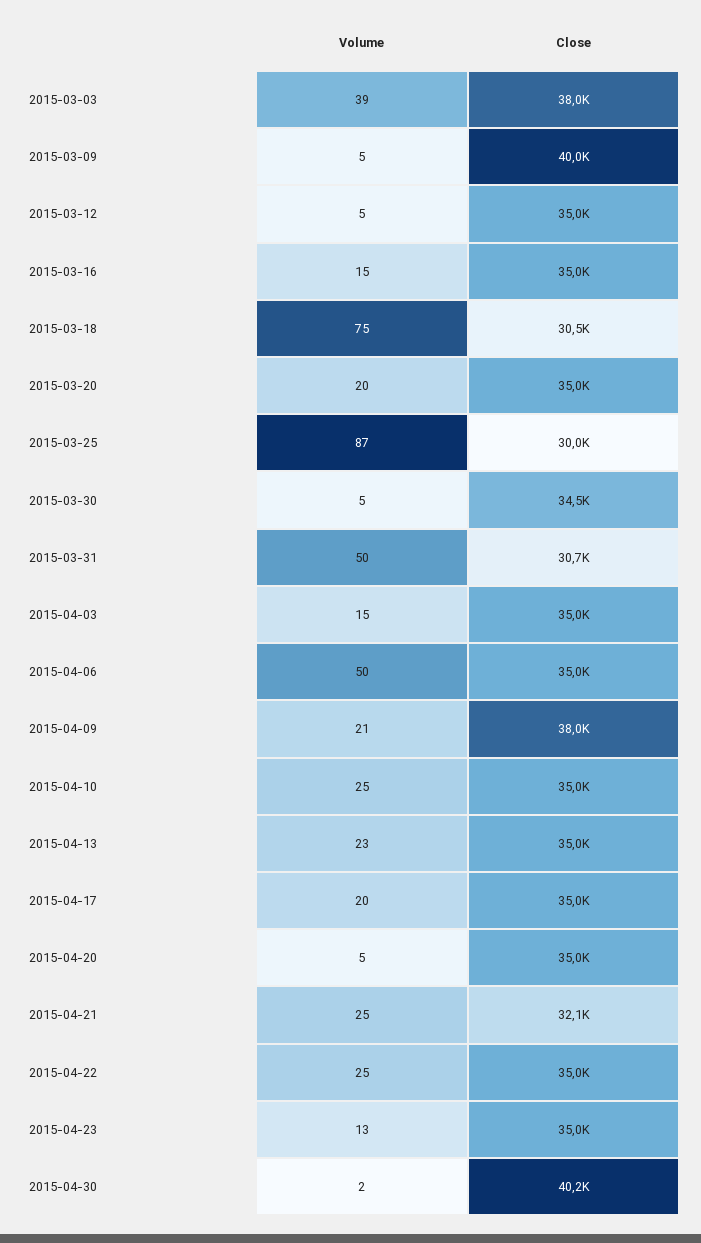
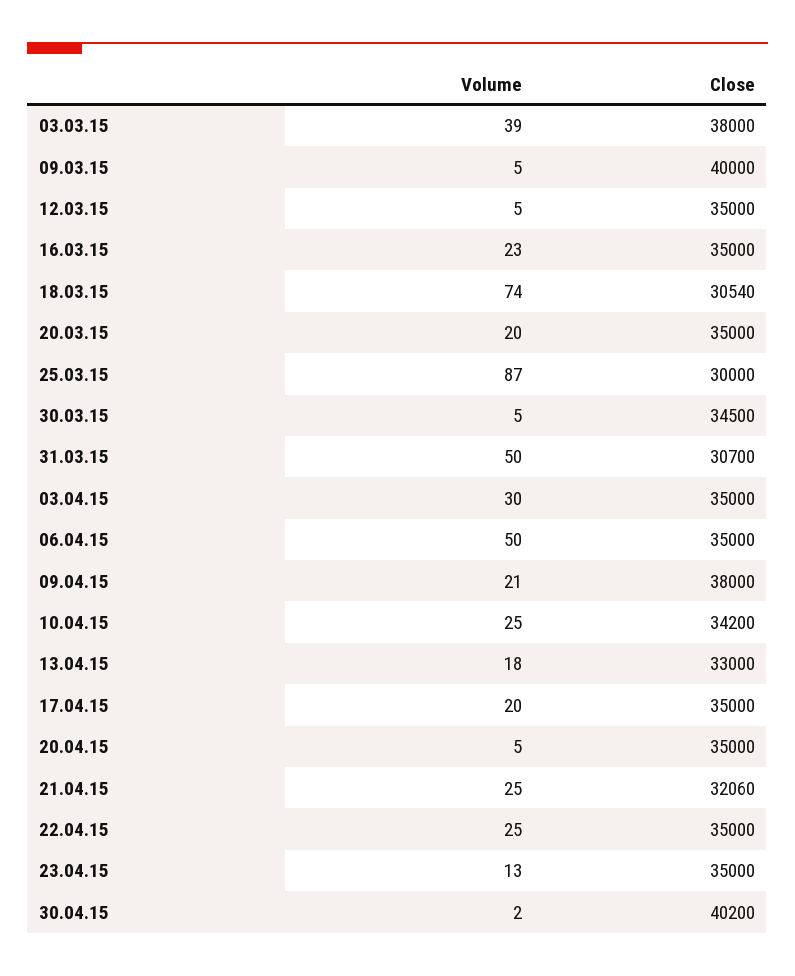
Volume, 2015-03-16: 15 -> 23
Volume, 2015-03-18: 75 -> 74
Volume, 2015-04-03: 15 -> 30
Close, 2015-04-10: 35000 -> 34200
Volume, 2015-04-13: 23 -> 18
Close, 2015-04-13: 35000 -> 33000

